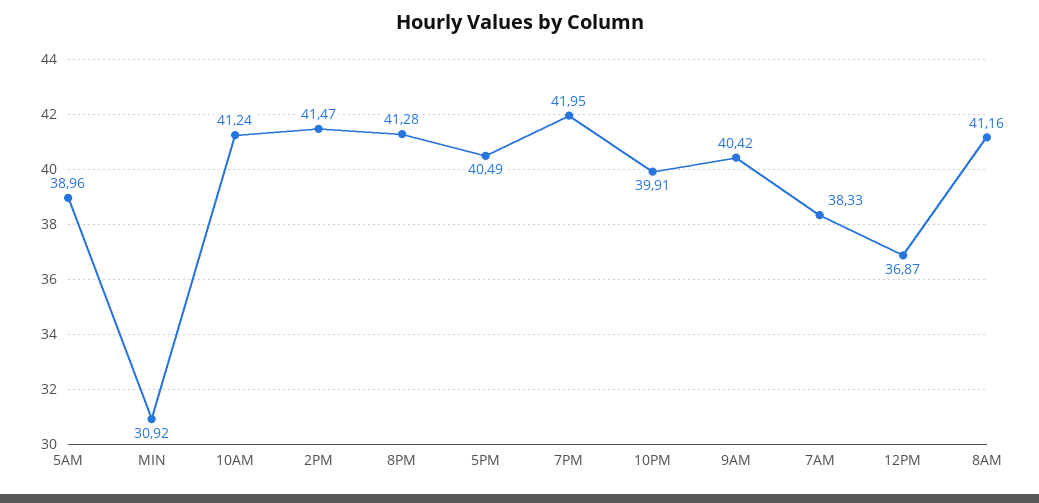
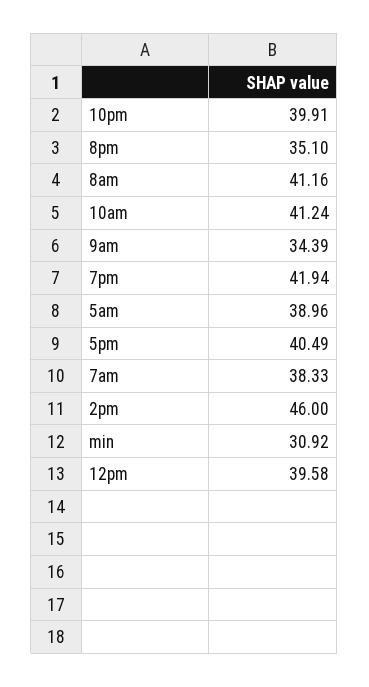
2PM: 41.47 -> 46
8PM: 41.28 -> 35.1
7PM: 41.95 -> 41.94
9AM: 40.42 -> 34.39
12PM: 36.87 -> 39.58

